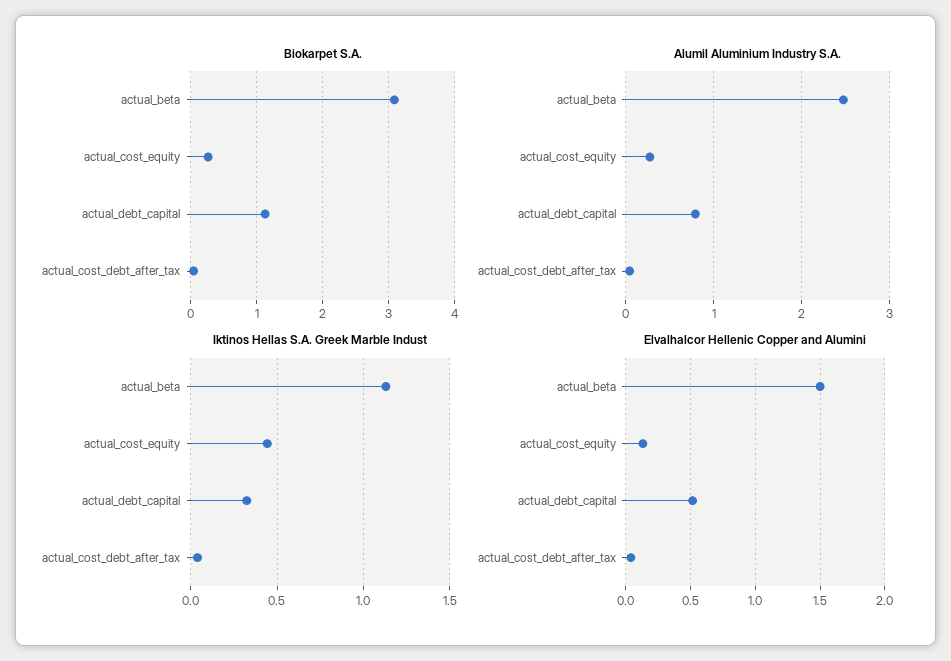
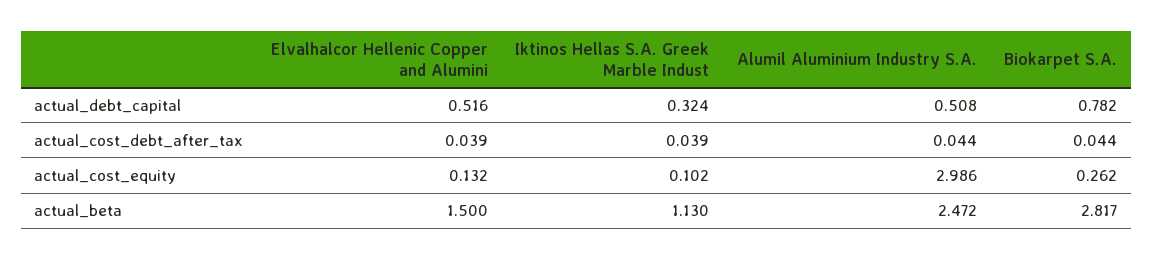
Biokarpet S.A., actual_beta: 3.1 -> 2.817
Biokarpet S.A., actual_debt_capital: 1.1 -> 0.782
Alumil Aluminium Industry S.A., actual_cost_equity: 0.3 -> 2.986
Alumil Aluminium Industry S.A., actual_debt_capital: 0.8 -> 0.508
Iktinos Hellas S.A. Greek Marble Indust, actual_cost_equity: 0.45 -> 0.102

